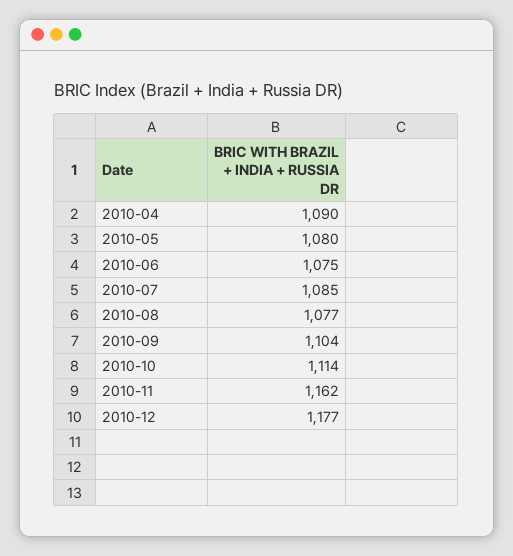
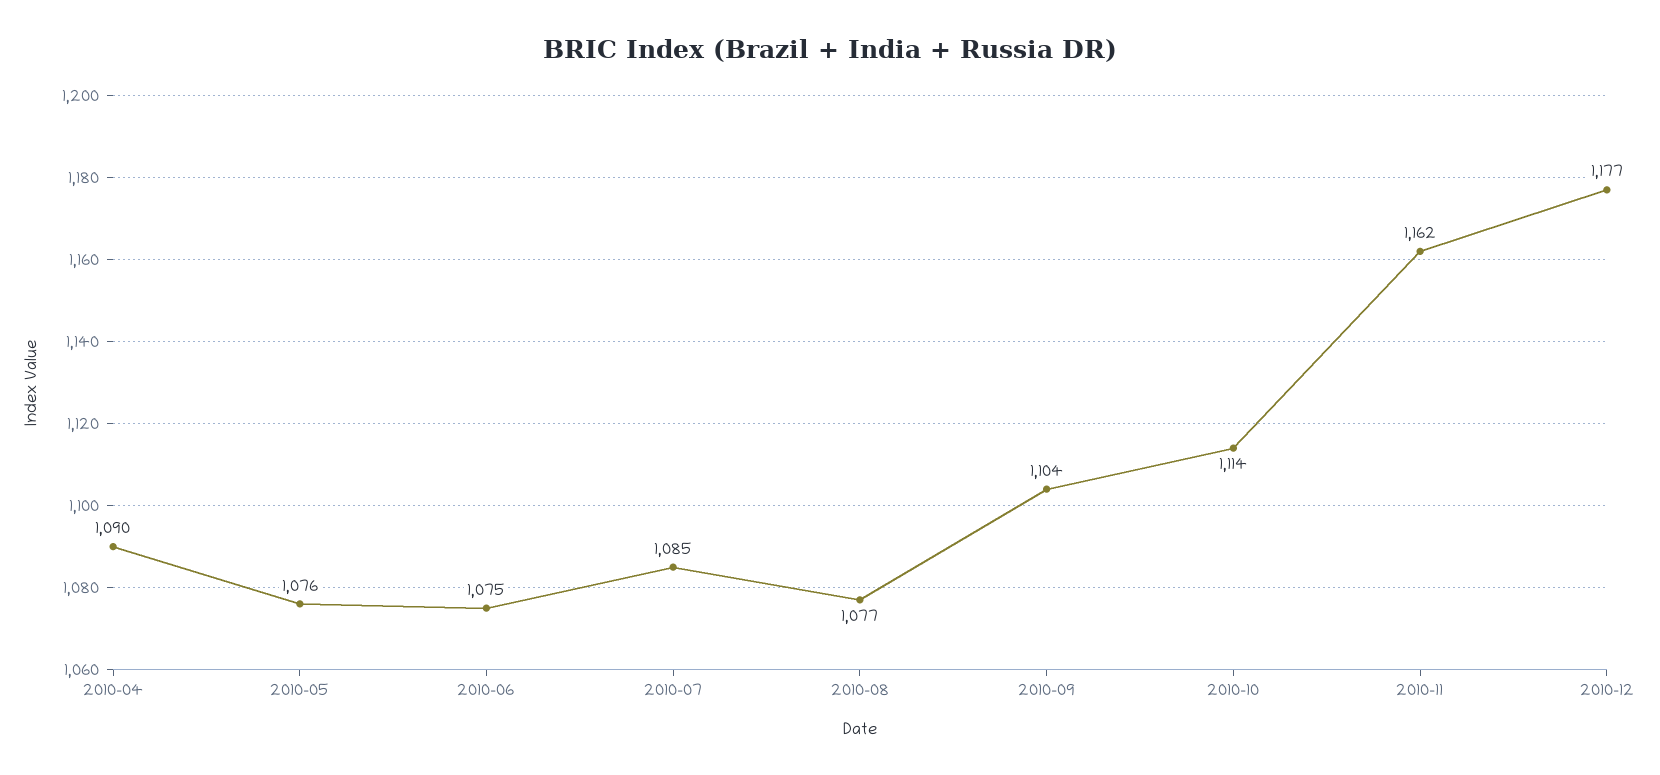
2010-05: 1080 -> 1076

